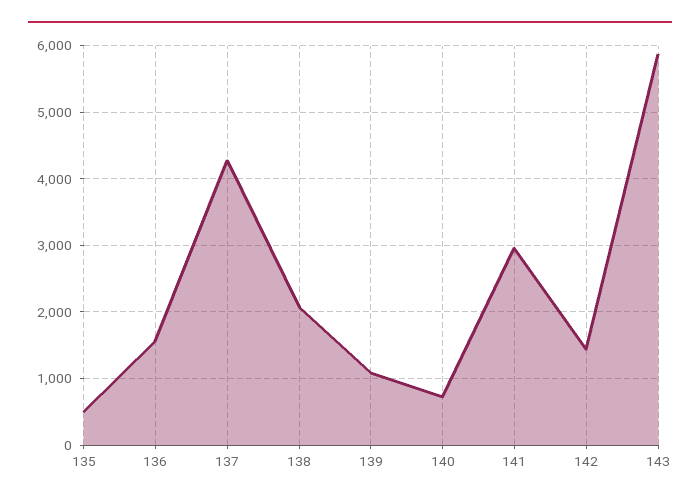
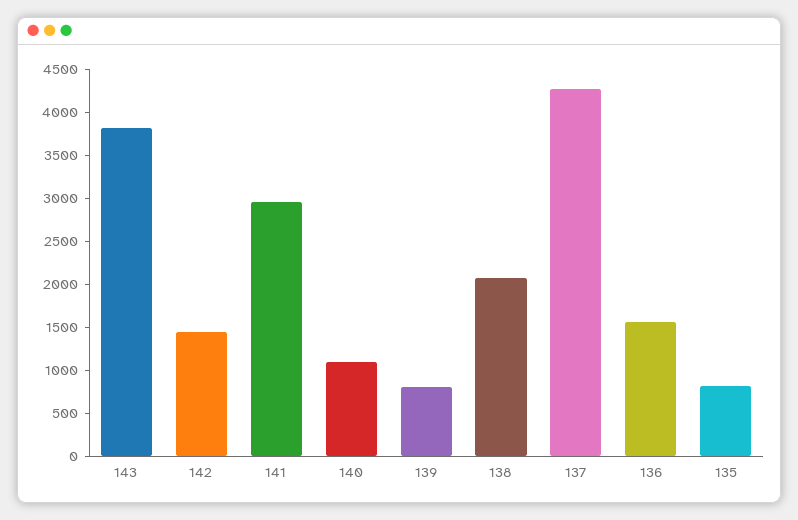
135: 500 -> 800
139: 1100 -> 800
140: 700 -> 1100
143: 5900 -> 3800

